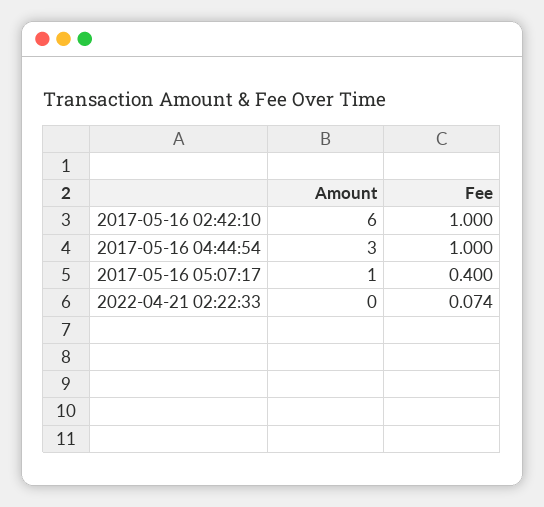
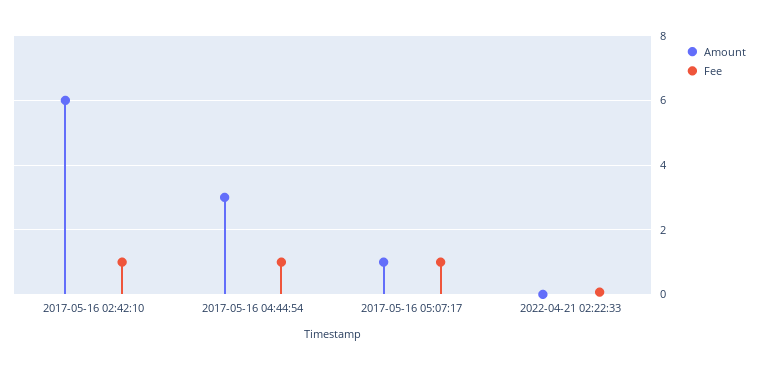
Fee, 2017-05-16 05:07:17: 0.4 -> 1

